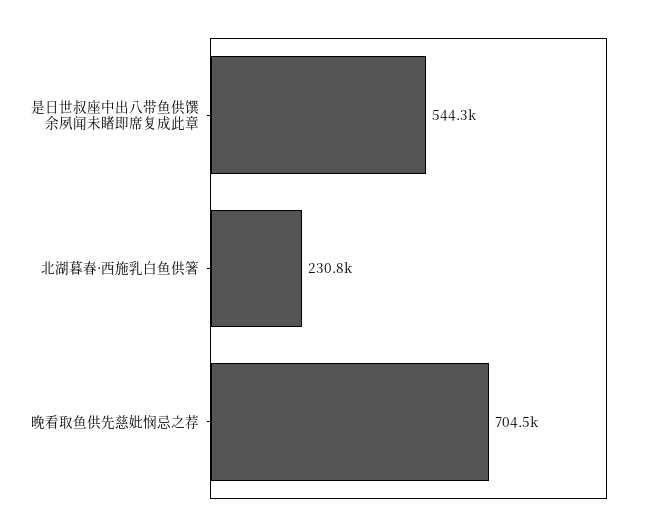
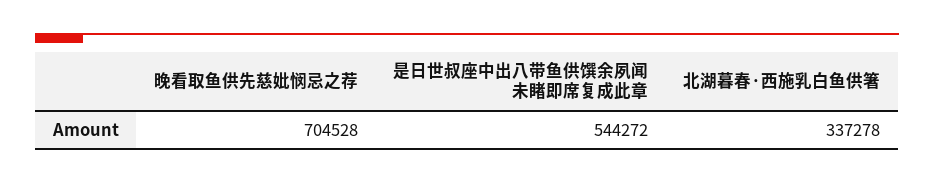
北湖暮春·西施乳白鱼供箸: 230800 -> 337278

